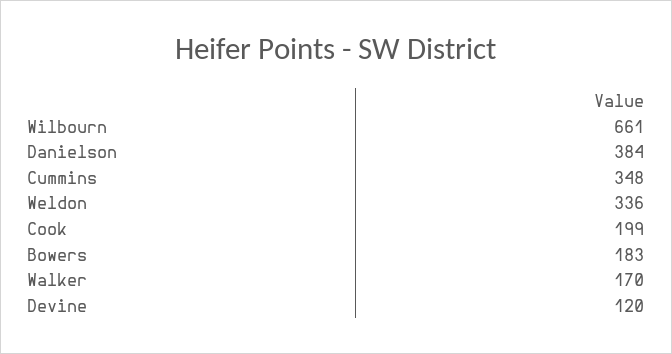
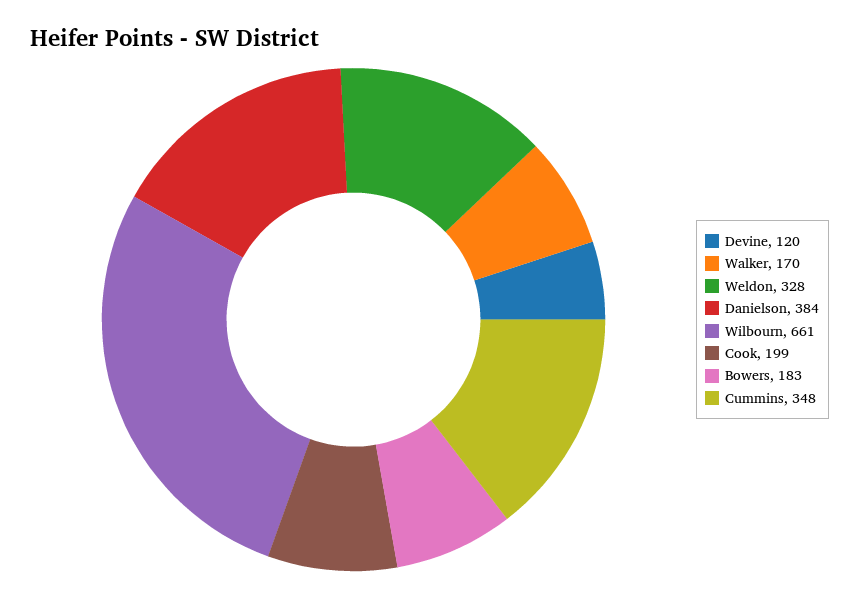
Weldon: 336 -> 328

